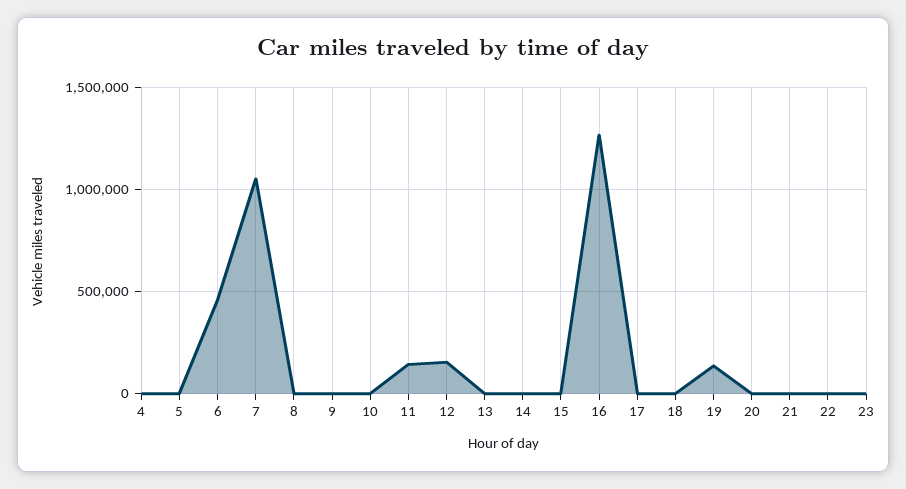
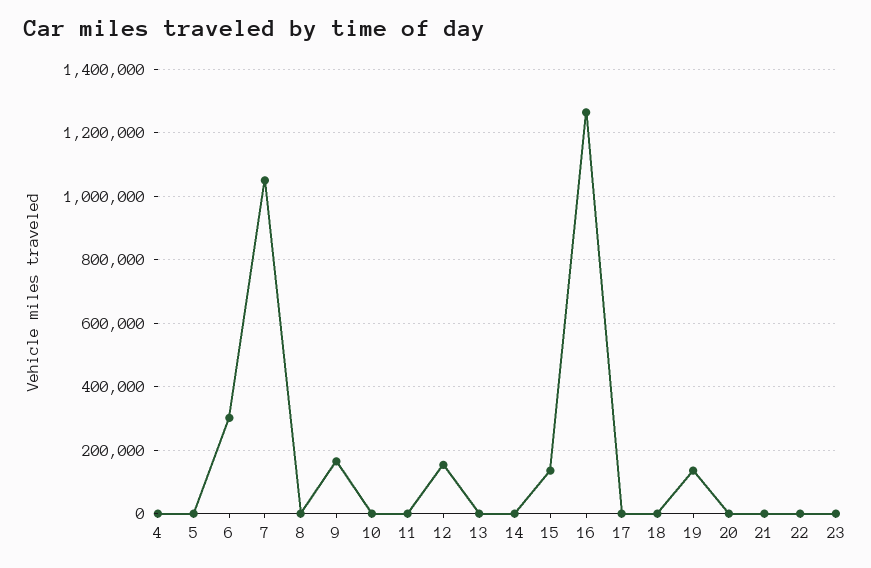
6: 450000 -> 300000
9: 0 -> 160000
11: 150000 -> 0
15: 0 -> 140000

